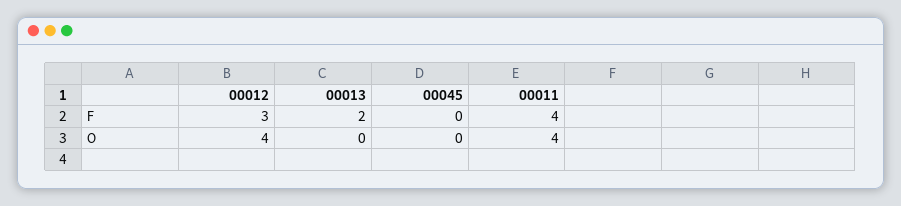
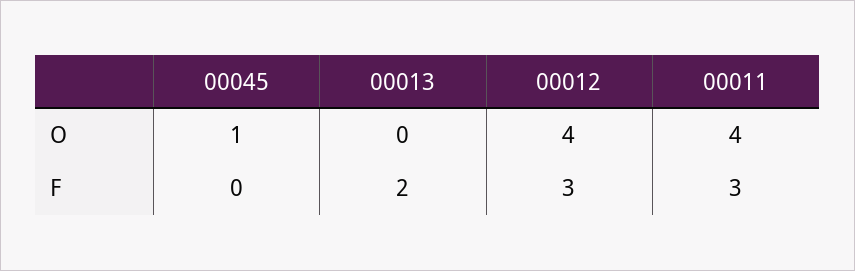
00011, F: 4 -> 3
00045, O: 0 -> 1

